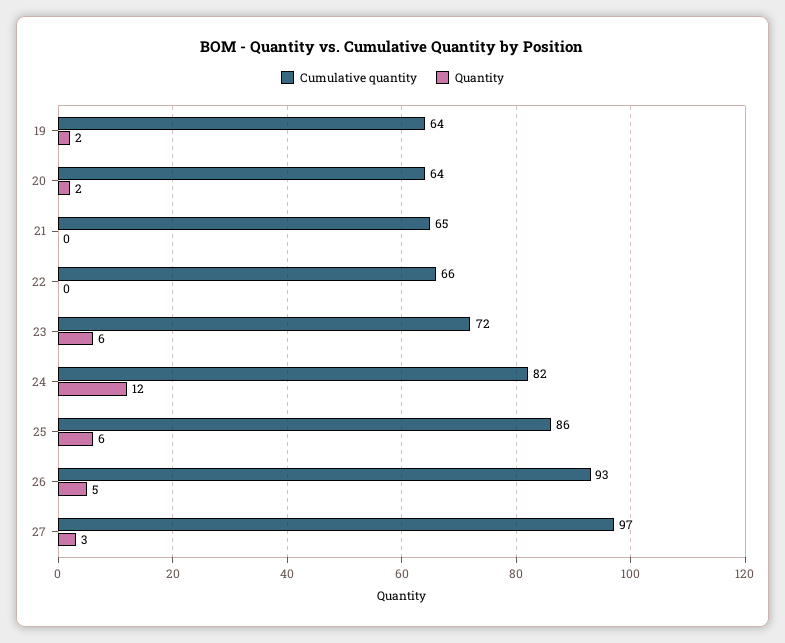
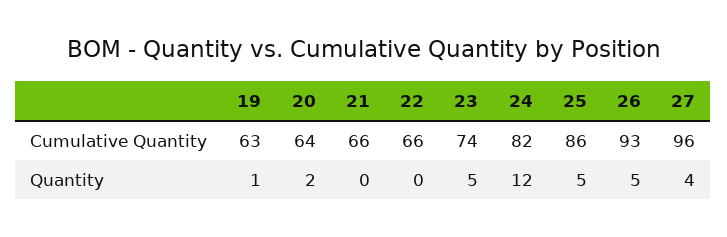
Cumulative quantity, 19: 64 -> 63
Quantity, 19: 2 -> 1
Cumulative quantity, 21: 65 -> 66
Cumulative quantity, 23: 72 -> 74
Quantity, 23: 6 -> 5
Quantity, 25: 6 -> 5
Cumulative quantity, 27: 97 -> 96
Quantity, 27: 3 -> 4

